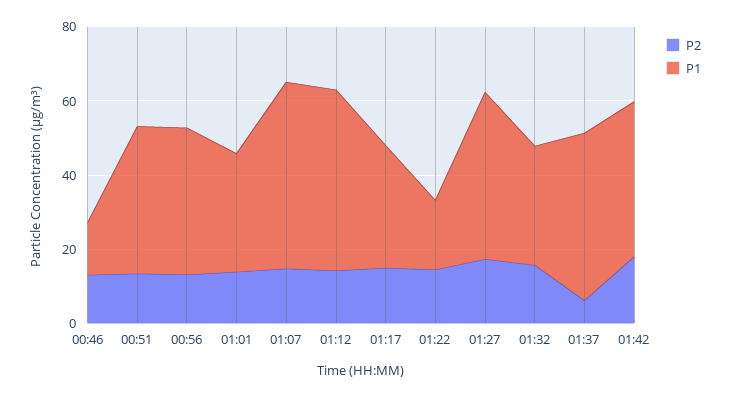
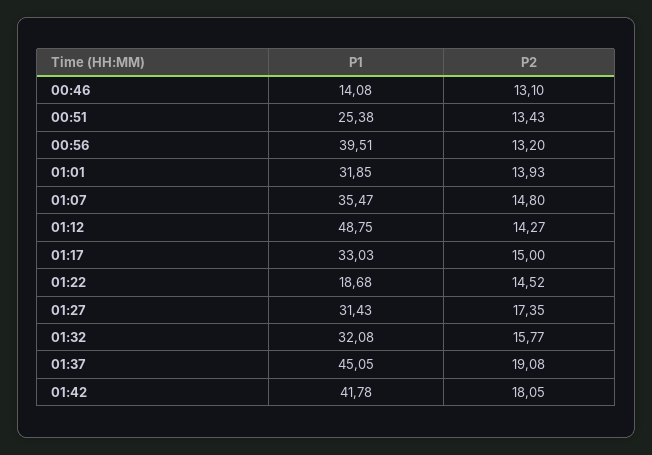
P1, 00:51: 40 -> 25.38
P1, 01:07: 50 -> 35.47
P1, 01:27: 45 -> 31.43
P2, 01:37: 5 -> 19.08

